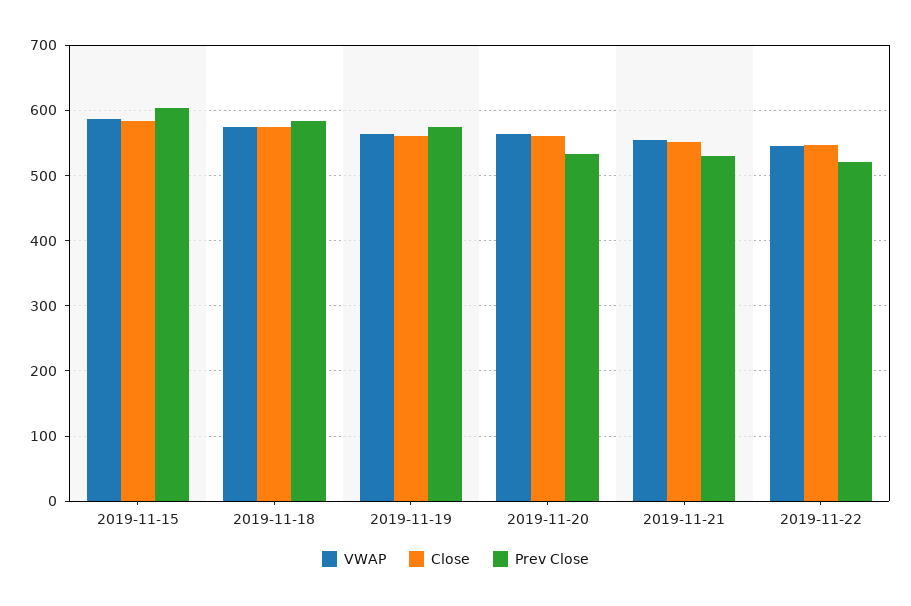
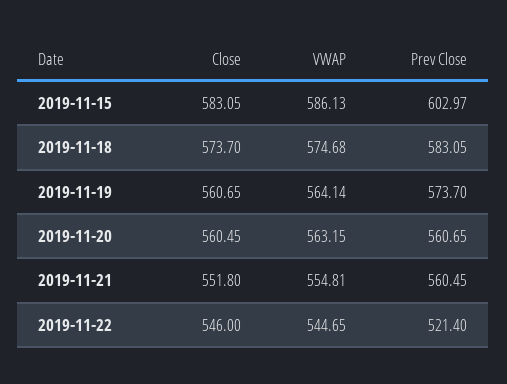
Prev Close, 2019-11-20: 530 -> 560.65
Prev Close, 2019-11-21: 530 -> 560.45

